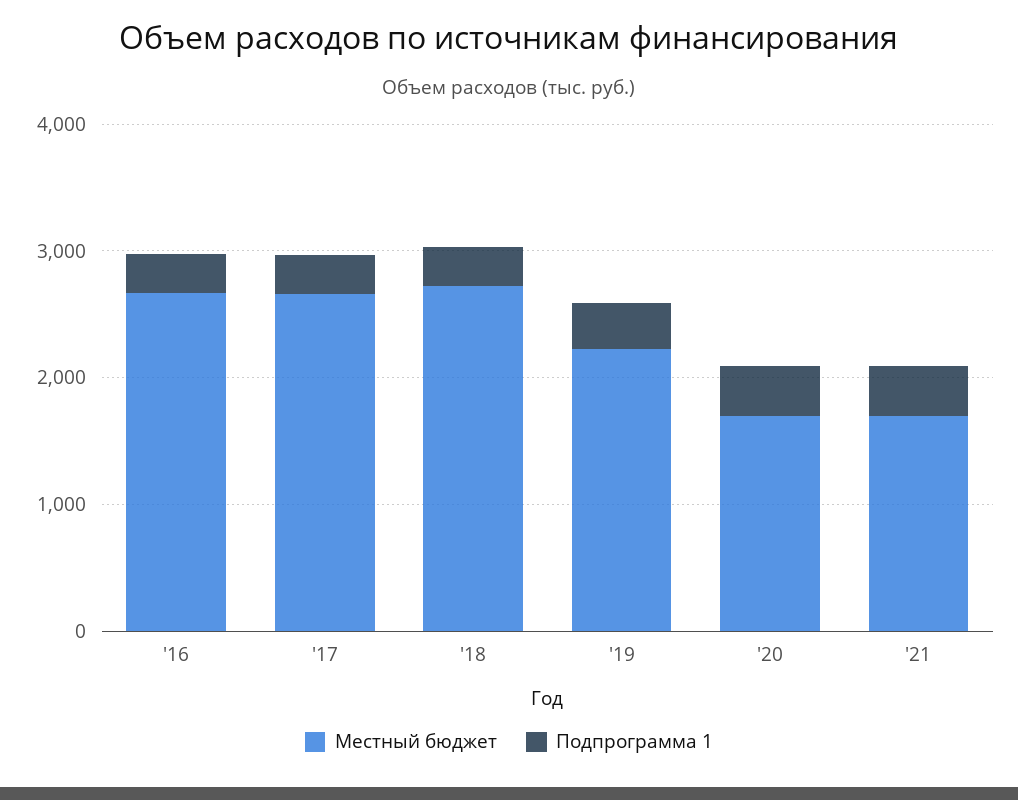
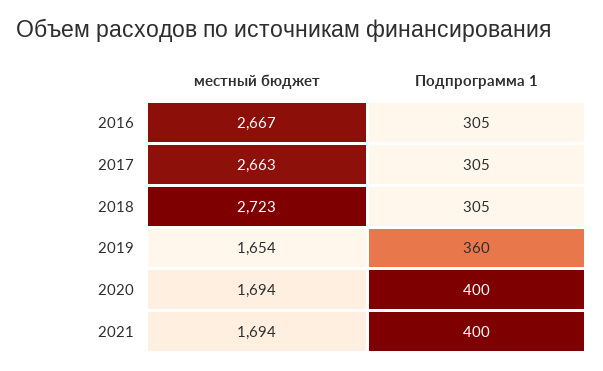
Местный бюджет, '19: 2200 -> 1654

